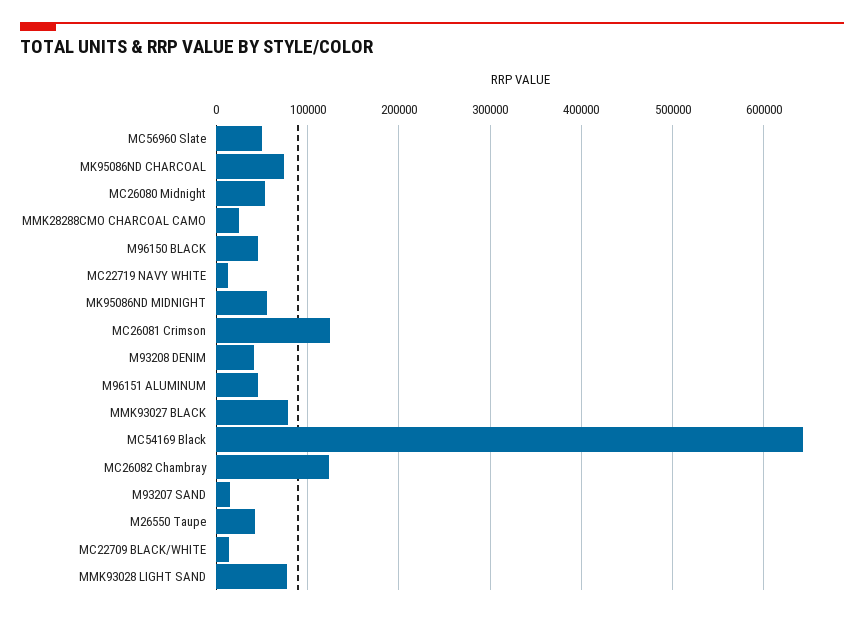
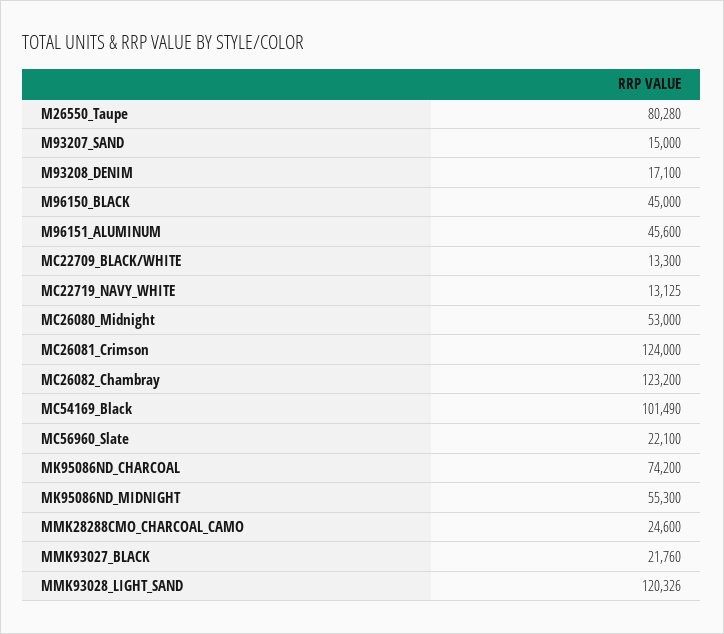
MC56960 Slate: 50000 -> 22100
M93208 DENIM: 40000 -> 17100
MMK93027 BLACK: 80000 -> 21760
MC54169 Black: 640000 -> 101490
M26550 Taupe: 40000 -> 80280
MMK93028 LIGHT SAND: 80000 -> 120326

